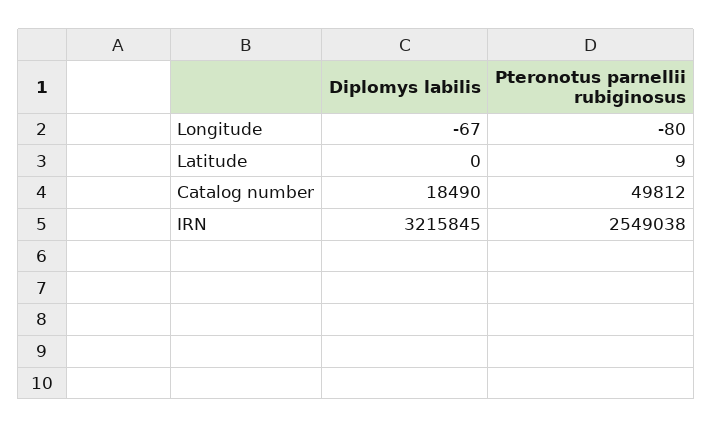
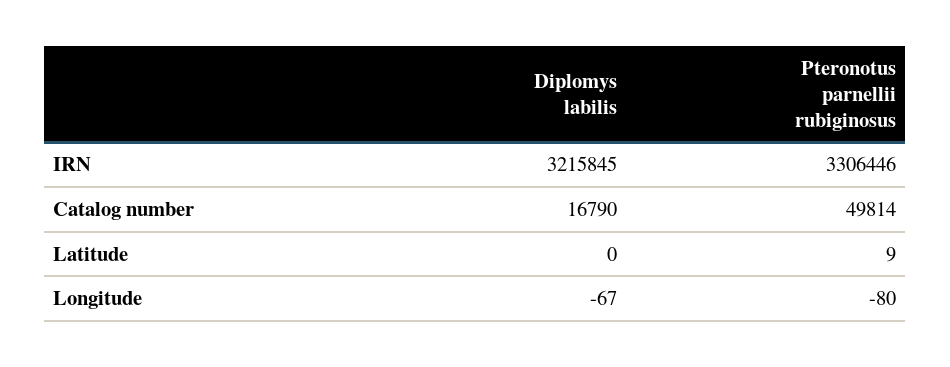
Diplomys labilis, Catalog number: 18490 -> 16790
Pteronotus parnellii rubiginosus, Catalog number: 49812 -> 49814
Pteronotus parnellii rubiginosus, IRN: 2549038 -> 3306446

